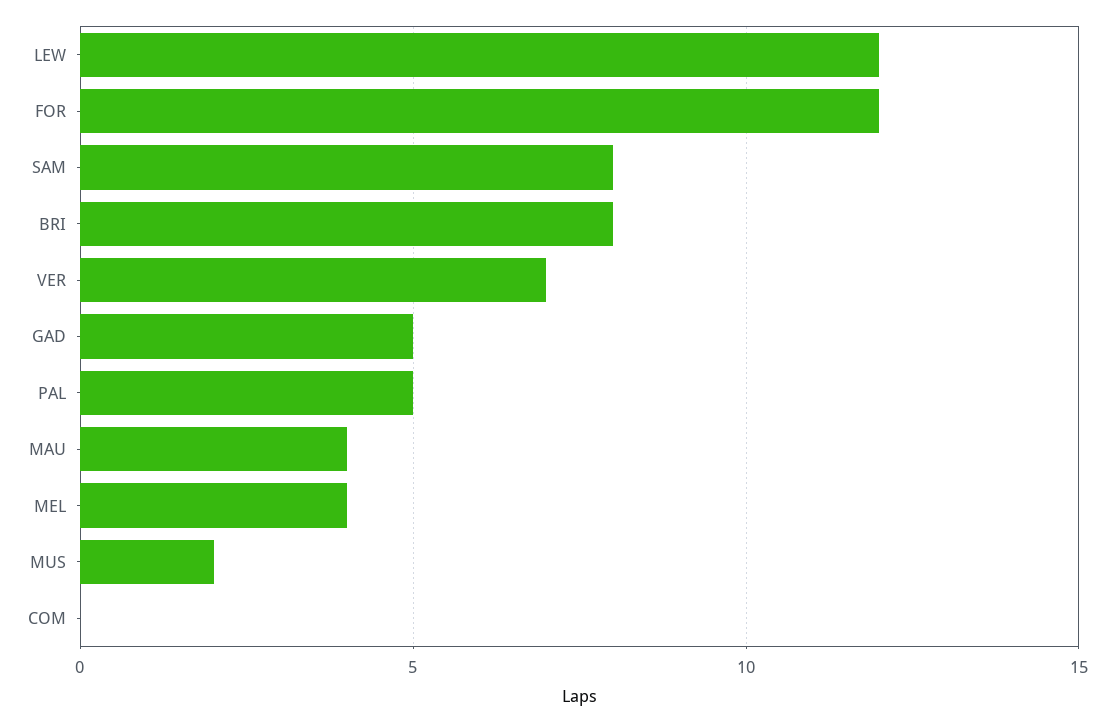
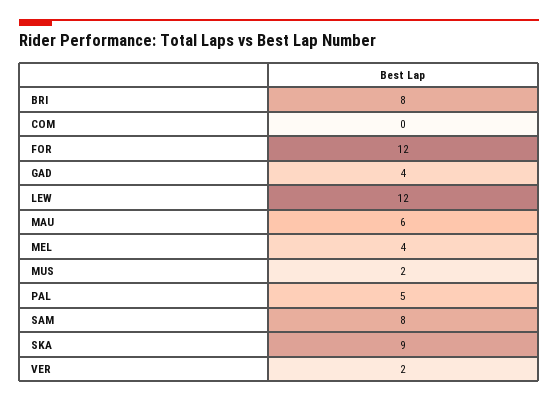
VER: 7 -> 2
GAD: 5 -> 4
MAU: 4 -> 6
SKA: none -> 9

